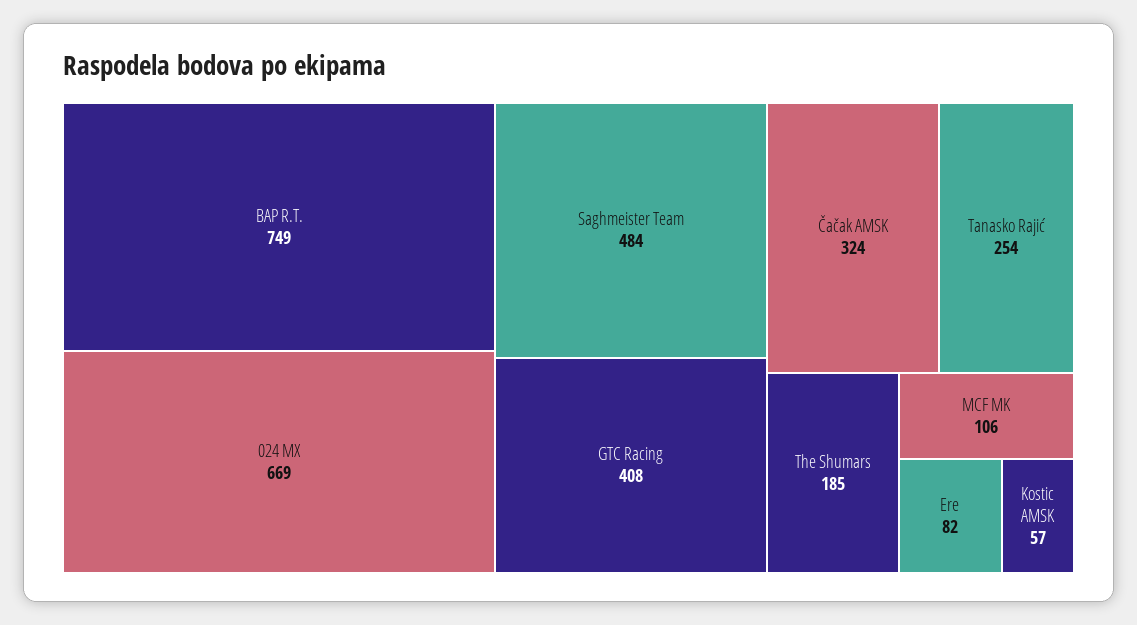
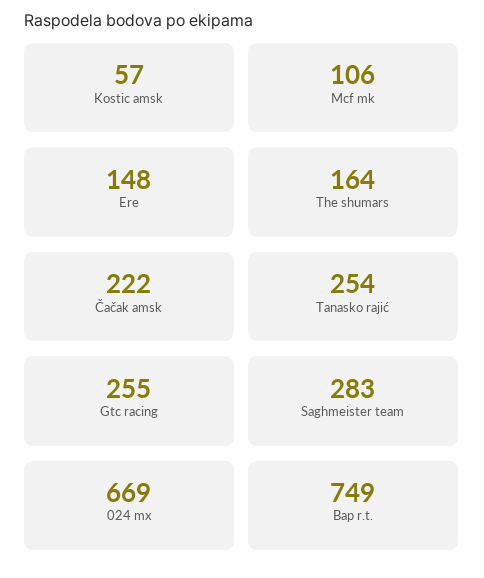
Saghmeister Team: 484 -> 283
GTC Racing: 408 -> 255
Čačak AMSK: 324 -> 222
The Shumars: 185 -> 164
Ere: 82 -> 148

